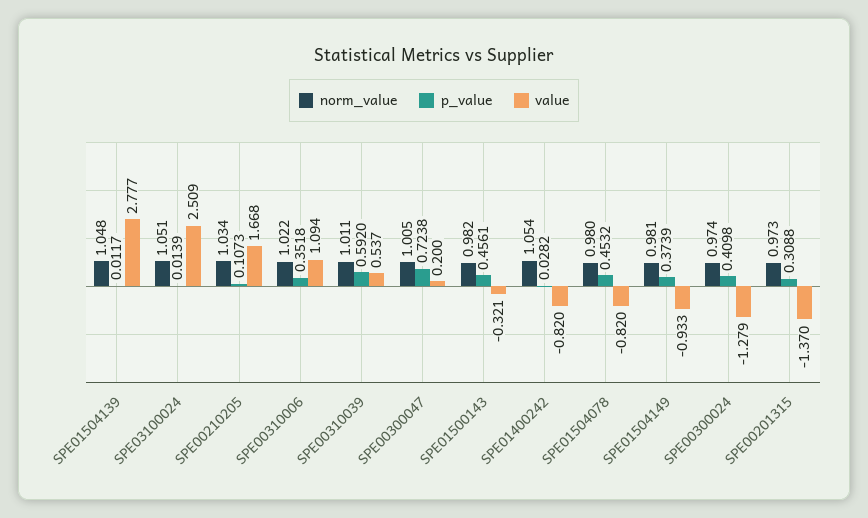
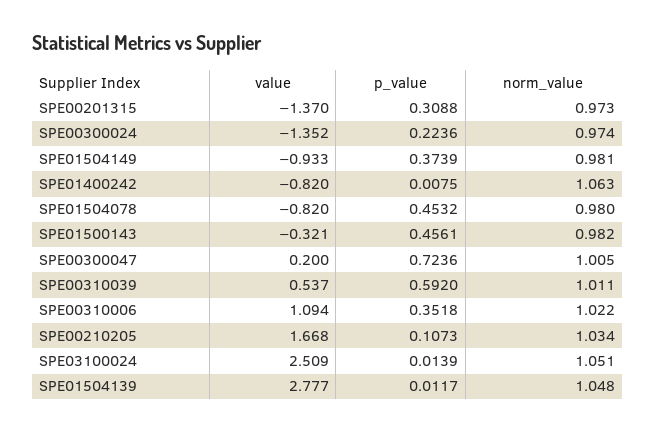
p_value, SPE00300047: 0.7238 -> 0.7236
norm_value, SPE01400242: 1.054 -> 1.063
p_value, SPE01400242: 0.0282 -> 0.0075
p_value, SPE00300024: 0.4098 -> 0.2236
value, SPE00300024: -1.279 -> -1.352

